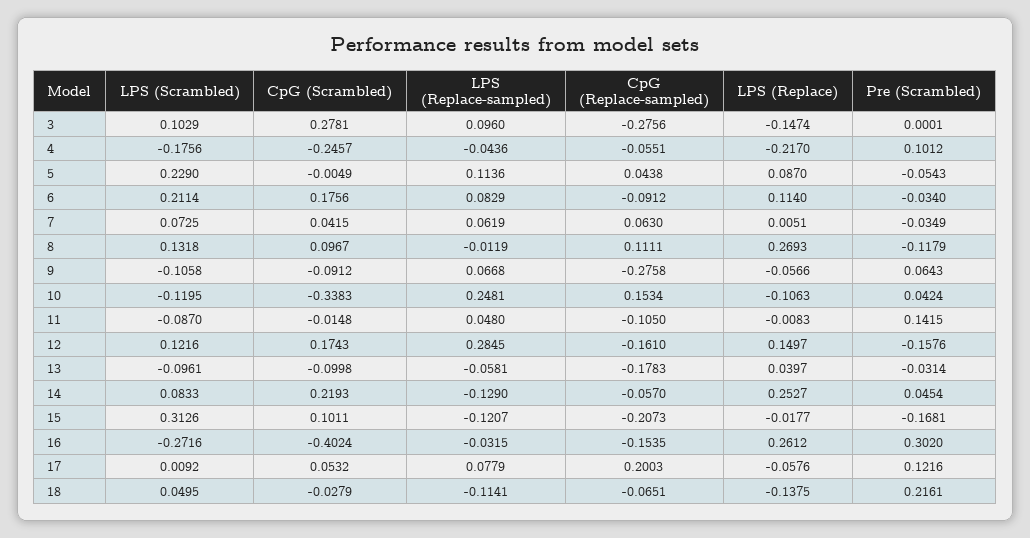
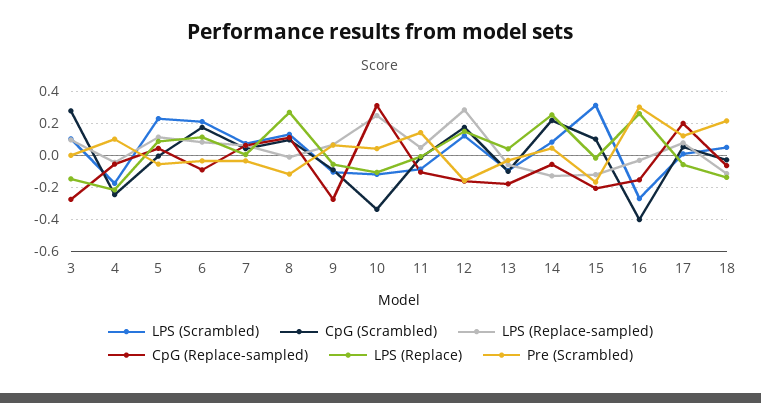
CpG (Replace-sampled), 10: 0.1534 -> 0.3

